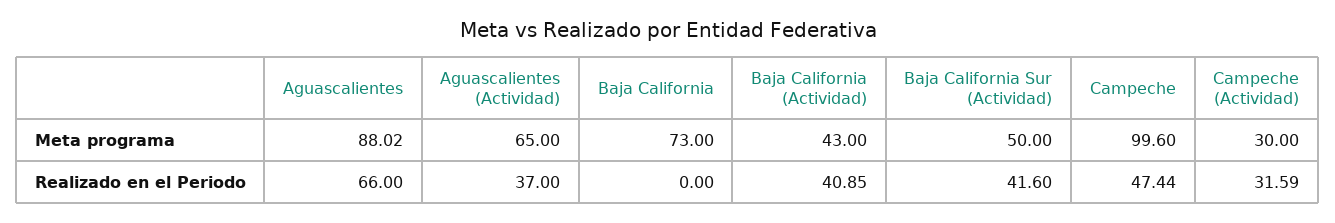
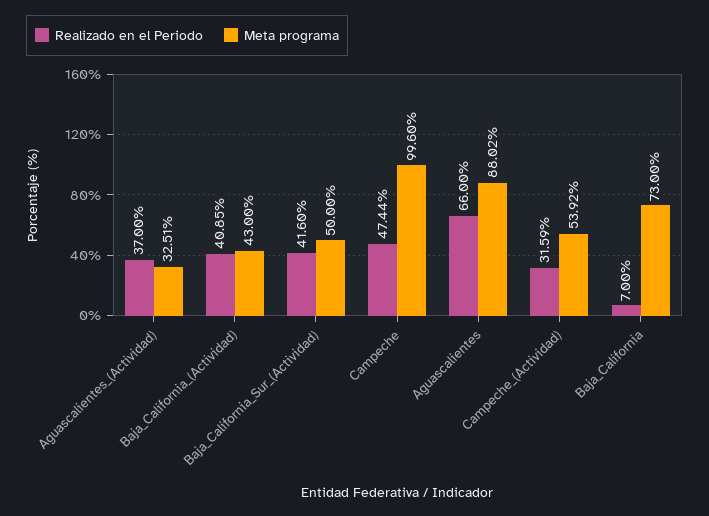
Meta programa, Aguascalientes (Actividad): 65 -> 32.51
Meta programa, Campeche (Actividad): 30 -> 53.92
Realizado en el Periodo, Baja California: 0 -> 7

